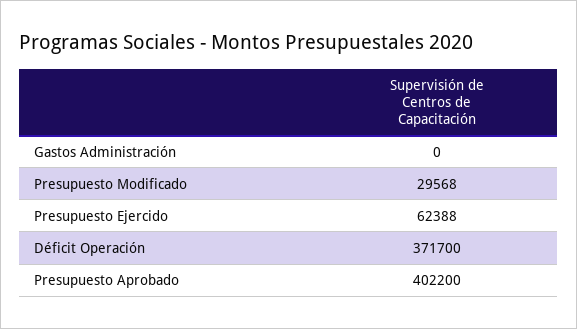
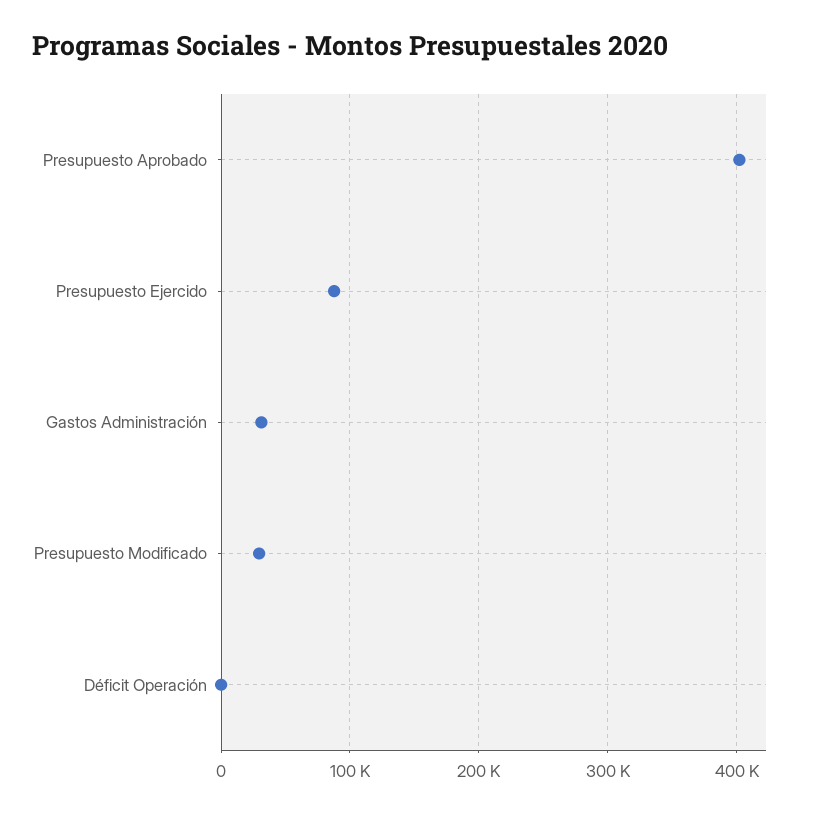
Gastos Administración: 0 -> 30000
Presupuesto Ejercido: 62388 -> 90000
Déficit Operación: 371700 -> 0

